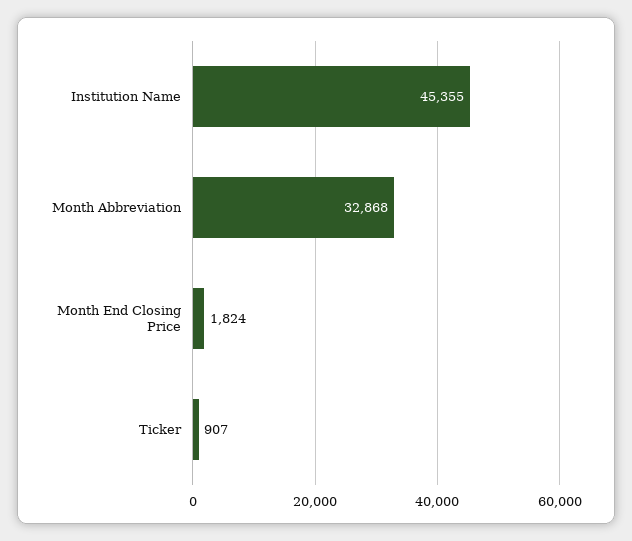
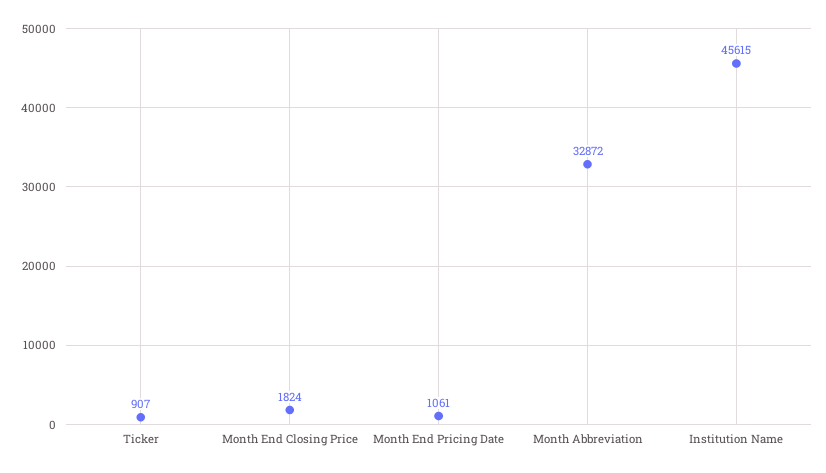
Institution Name: 45355 -> 45615
Month Abbreviation: 32868 -> 32872
Month End Pricing Date: none -> 1061

